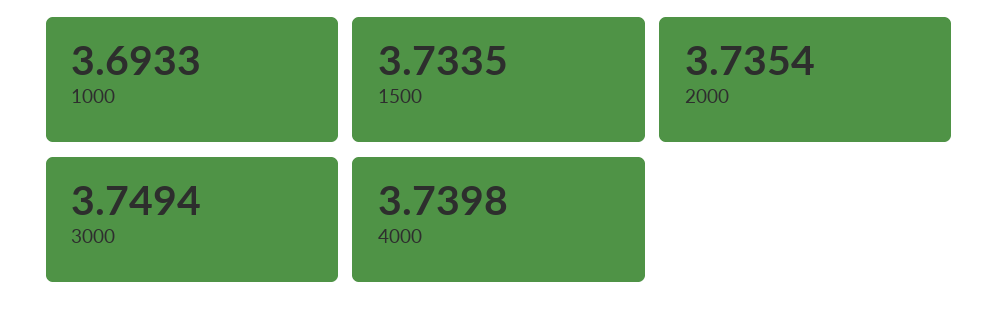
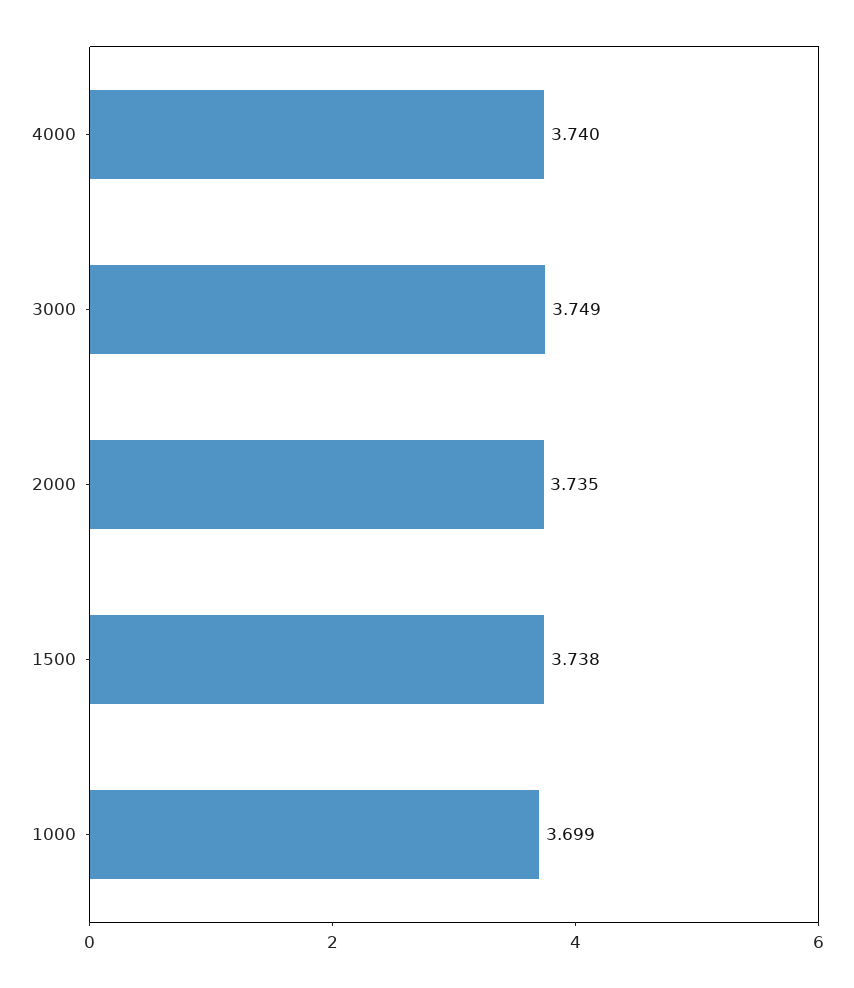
1000: 3.6933 -> 3.699
1500: 3.7335 -> 3.738

